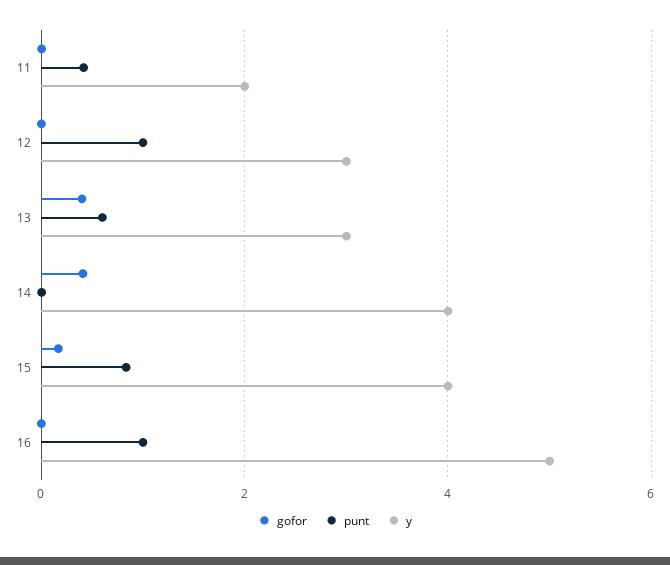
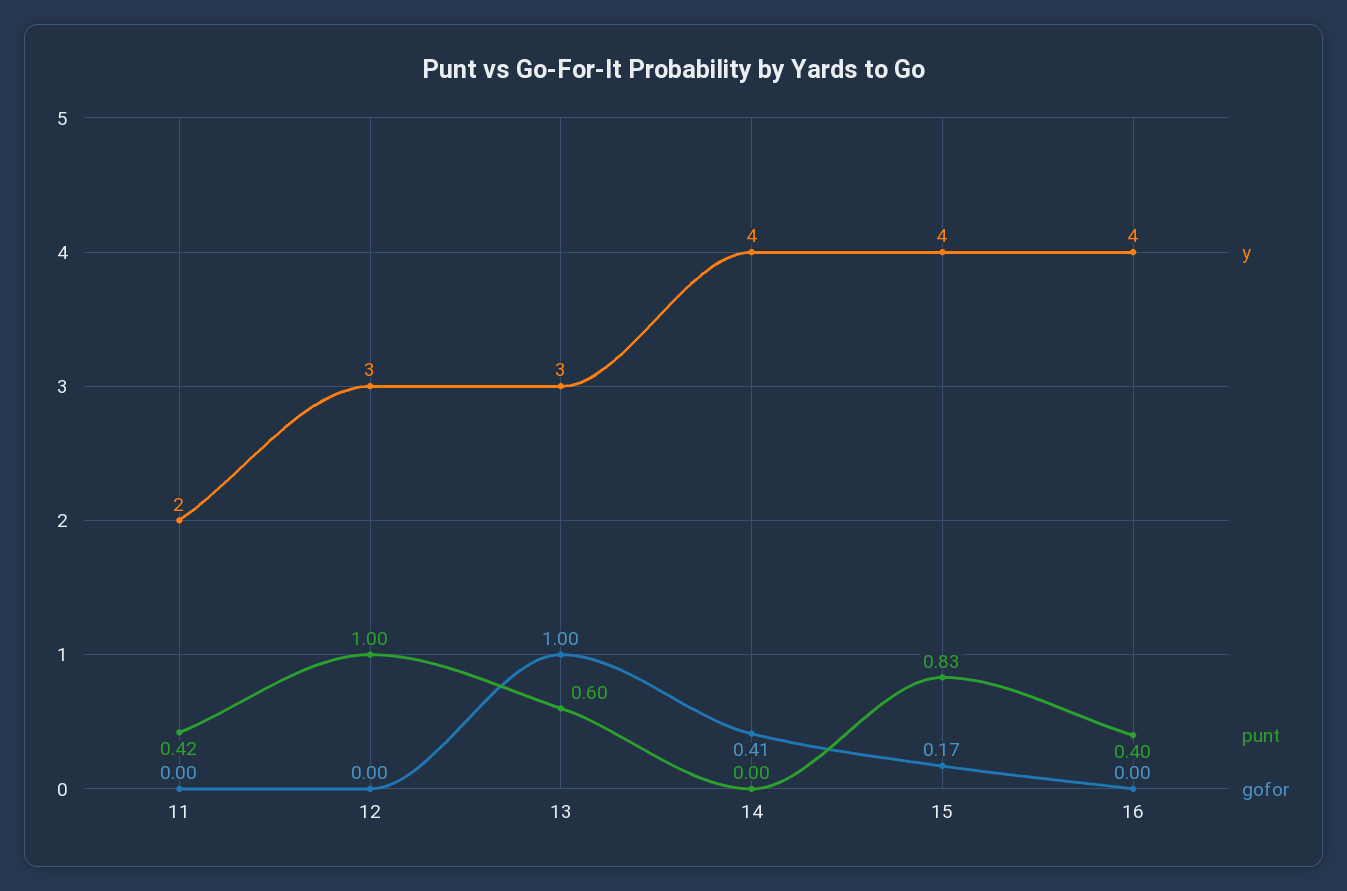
gofor, 13: 0.4 -> 1
punt, 16: 1 -> 0.4
y, 16: 5 -> 4

